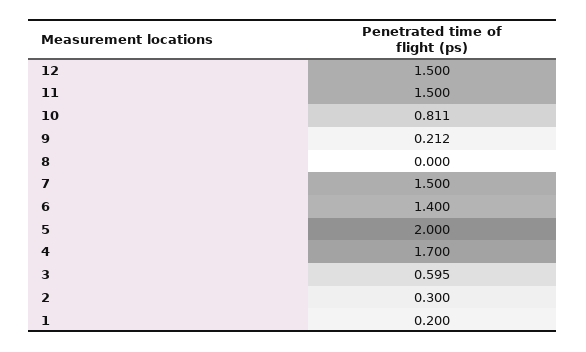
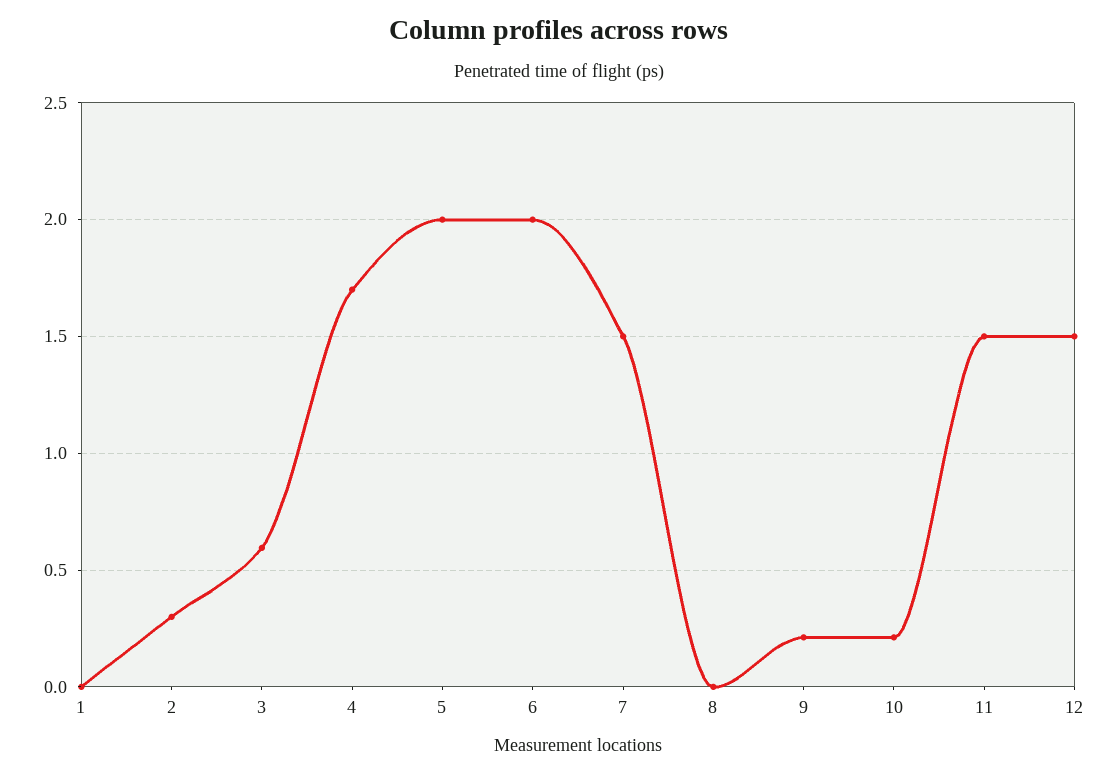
10: 0.811 -> 0.2
6: 1.4 -> 2
1: 0.2 -> 0

